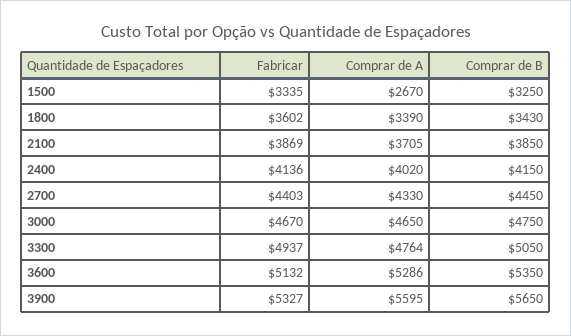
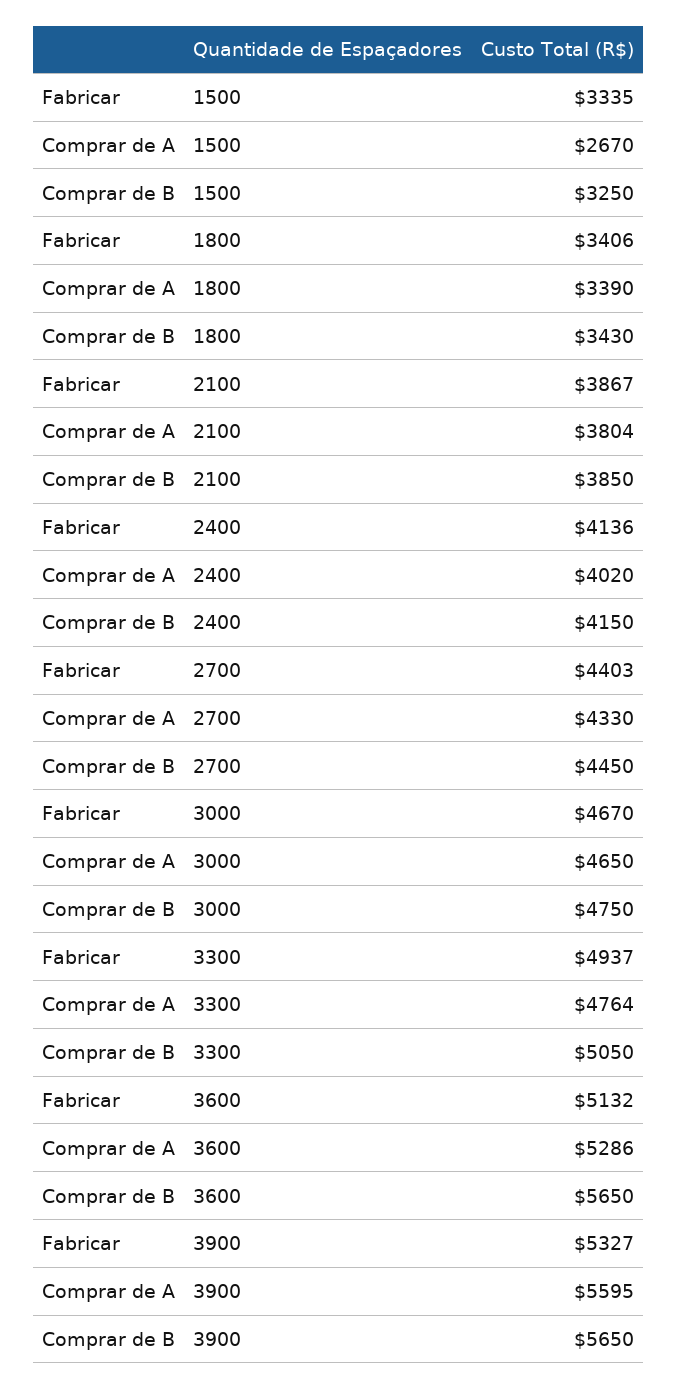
Fabricar, 1800: 3602 -> 3406
Fabricar, 2100: 3869 -> 3867
Comprar de A, 2100: 3705 -> 3804
Comprar de B, 3600: 5350 -> 5650

